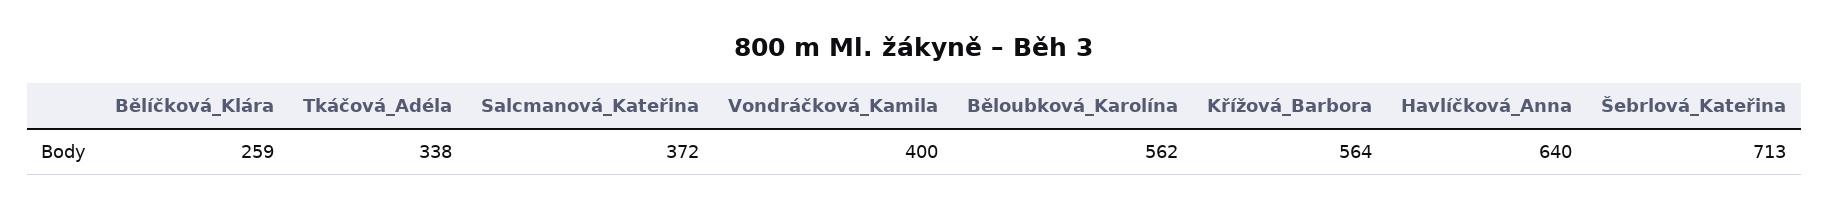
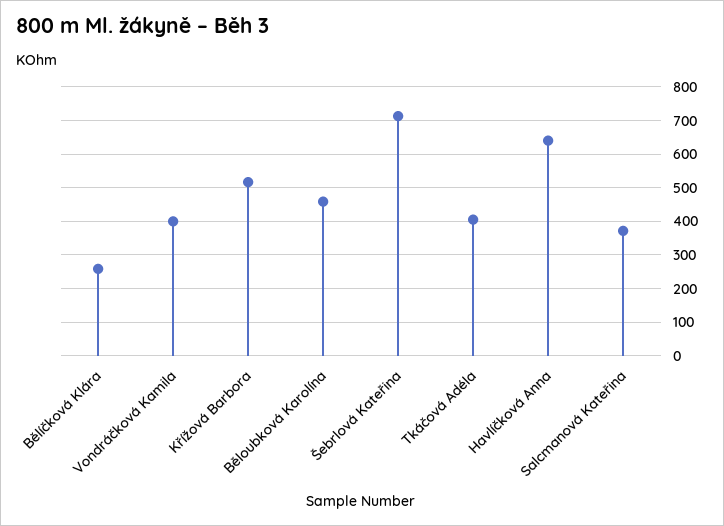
Tkáčová_Adéla: 338 -> 400
Běloubková_Karolína: 562 -> 460
Křížová_Barbora: 564 -> 520

